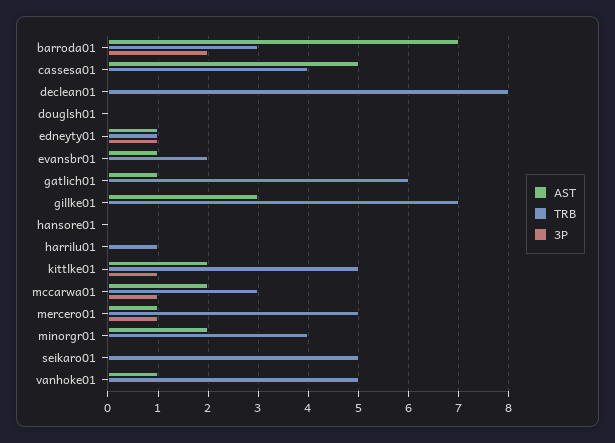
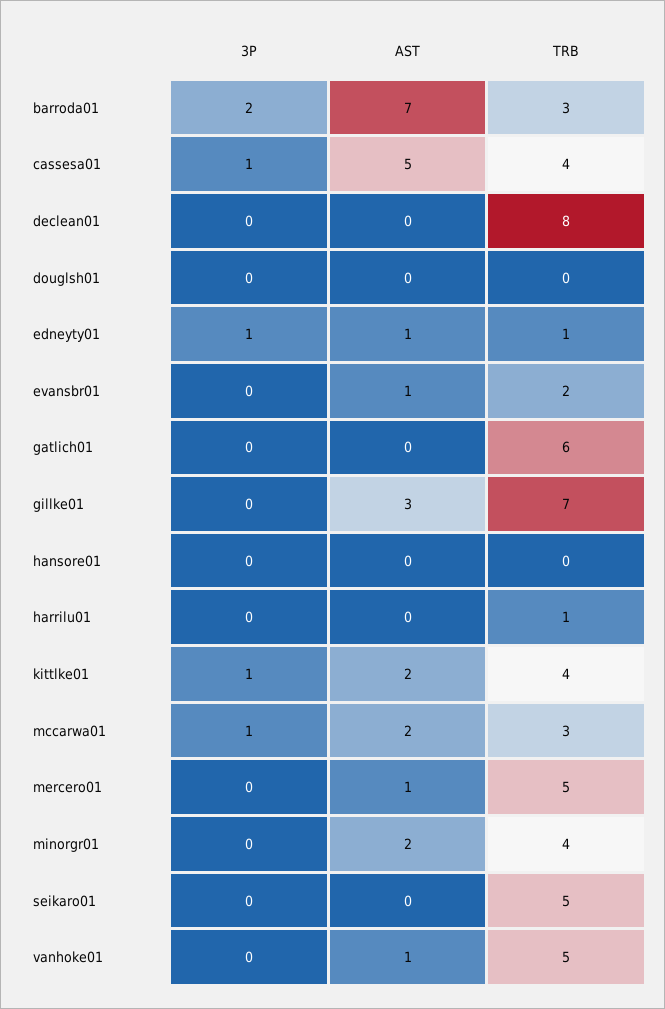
3P, cassesa01: 0 -> 1
AST, gatlich01: 1 -> 0
TRB, kittlke01: 5 -> 4
3P, mercero01: 1 -> 0

